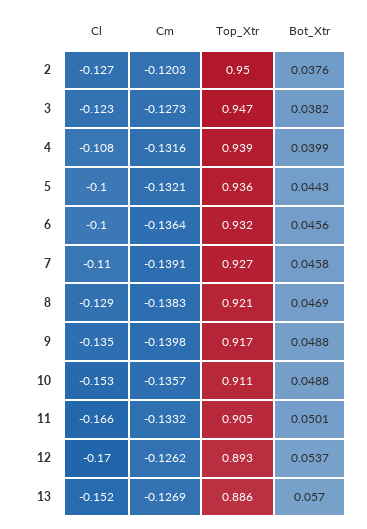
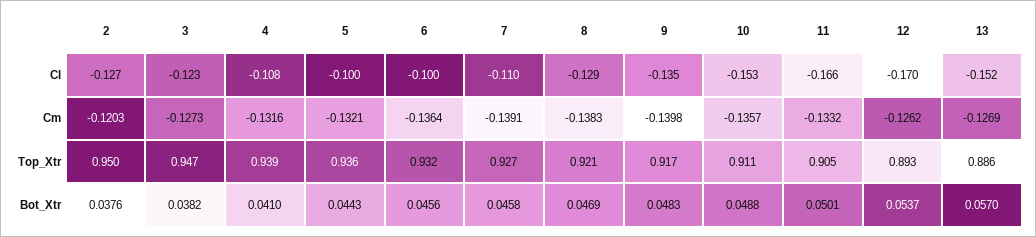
Bot_Xtr, 4: 0.0399 -> 0.041
Bot_Xtr, 9: 0.0488 -> 0.0483

